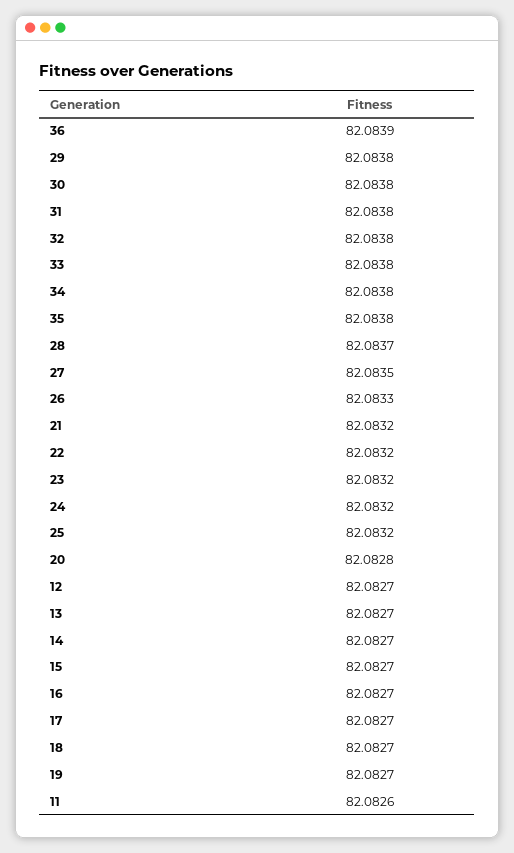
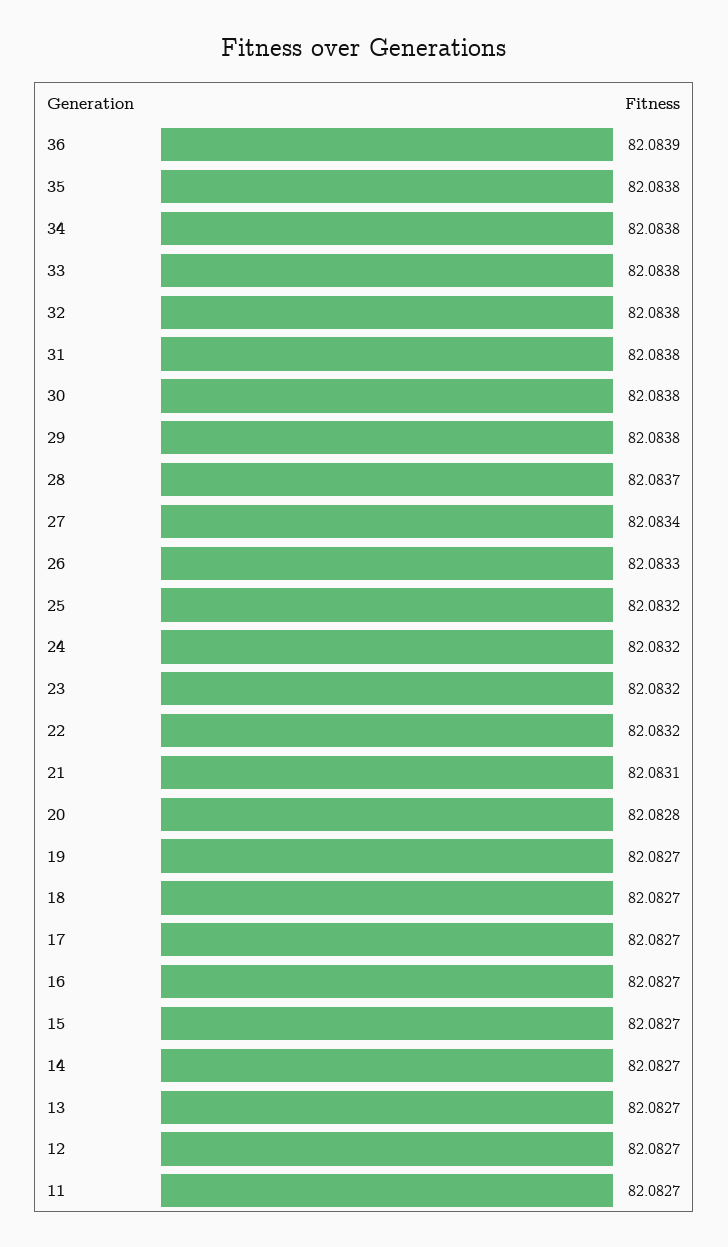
27: 82.0835 -> 82.0834
21: 82.0832 -> 82.0831
11: 82.0826 -> 82.0827

